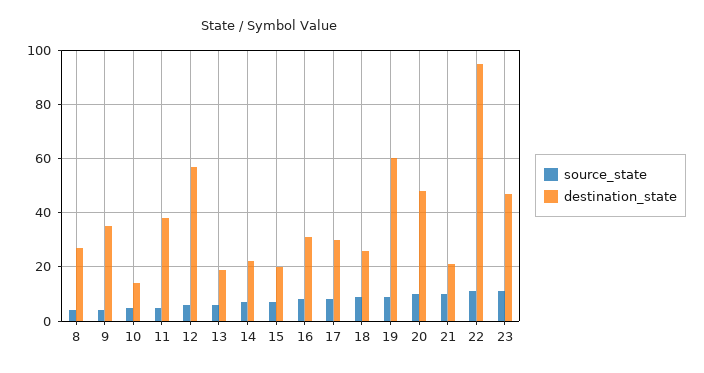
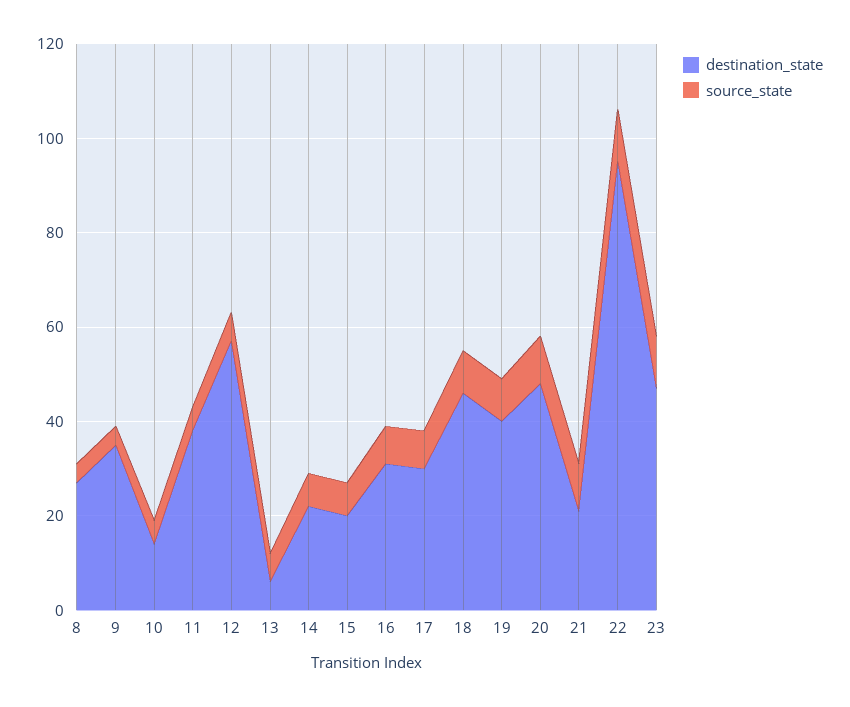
destination_state, 13: 20 -> 5
destination_state, 18: 25 -> 45
destination_state, 19: 60 -> 40

